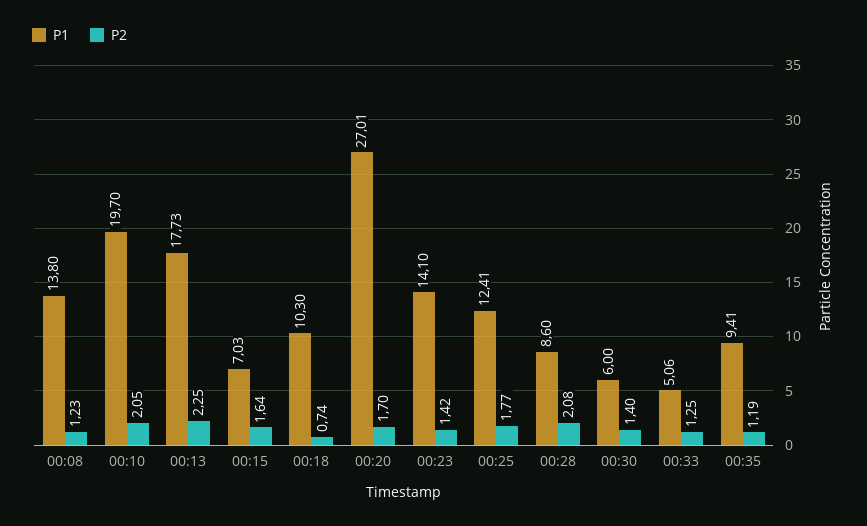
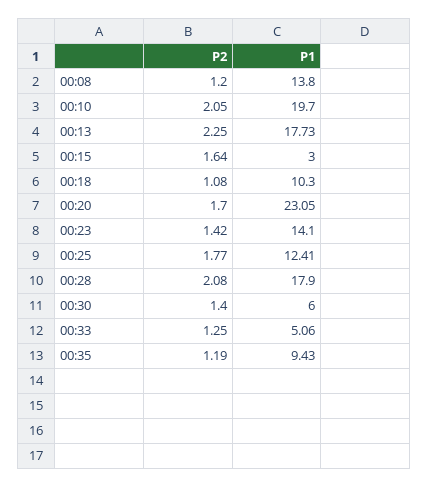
P2, 00:08: 1.23 -> 1.2
P1, 00:15: 7.03 -> 3
P2, 00:18: 0.74 -> 1.08
P1, 00:20: 27.01 -> 23.05
P1, 00:28: 8.6 -> 17.9
P1, 00:35: 9.41 -> 9.43

